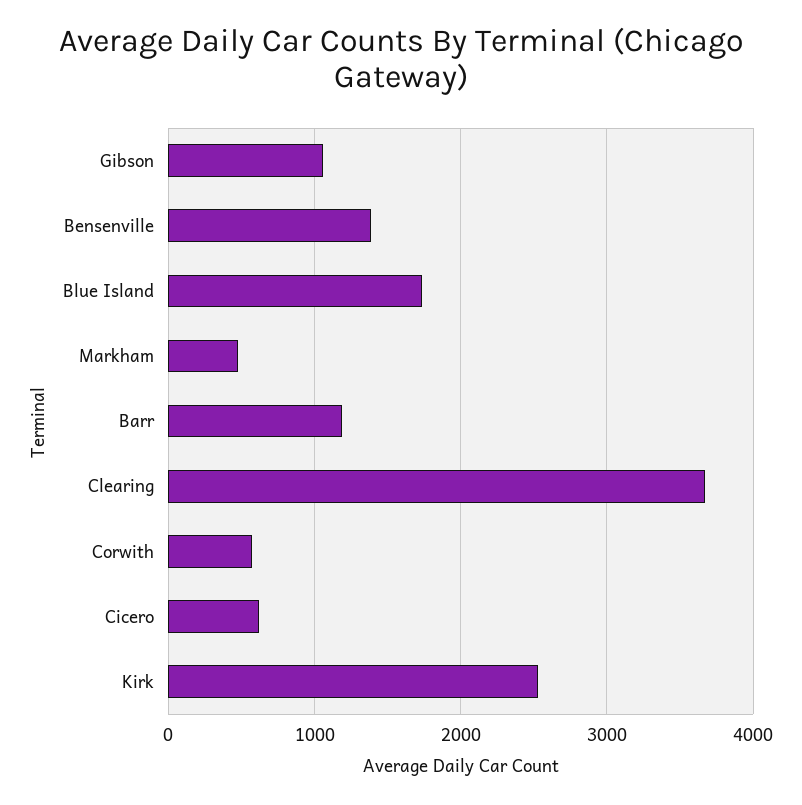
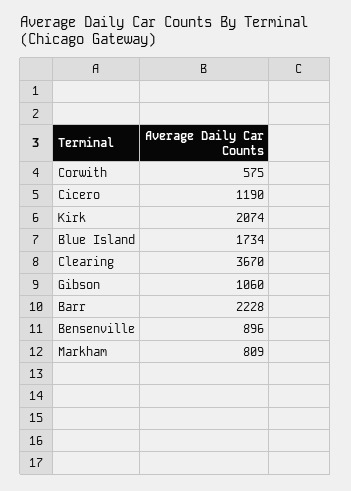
Bensenville: 1400 -> 896
Markham: 500 -> 809
Barr: 1200 -> 2228
Cicero: 600 -> 1190
Kirk: 2500 -> 2074

